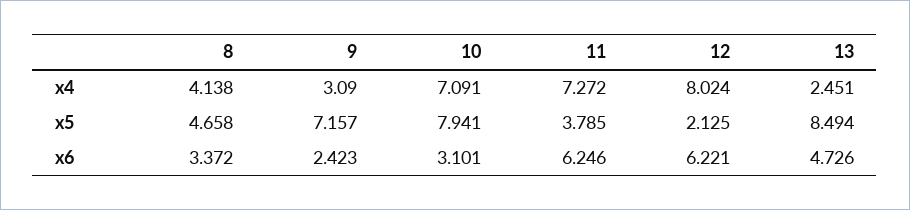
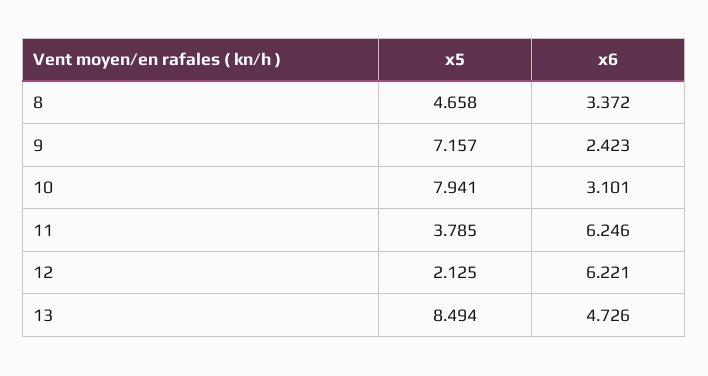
8, x4: 4.138 -> none
9, x4: 3.09 -> none
10, x4: 7.091 -> none
11, x4: 7.272 -> none
12, x4: 8.024 -> none
13, x4: 2.451 -> none

